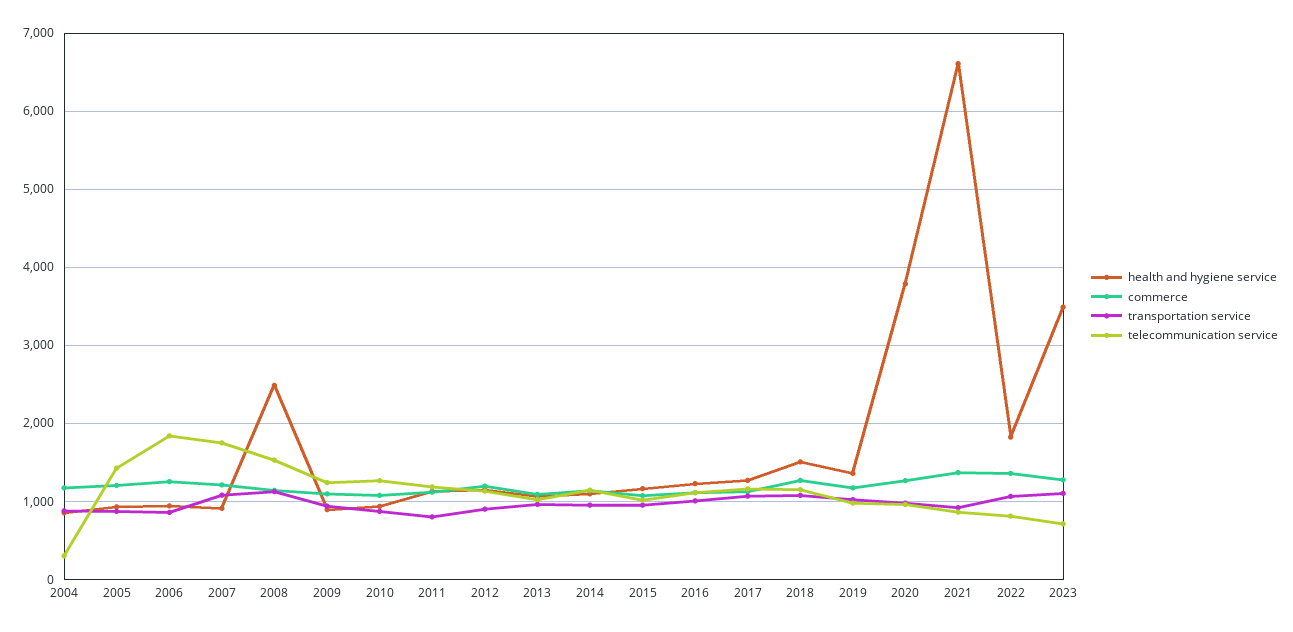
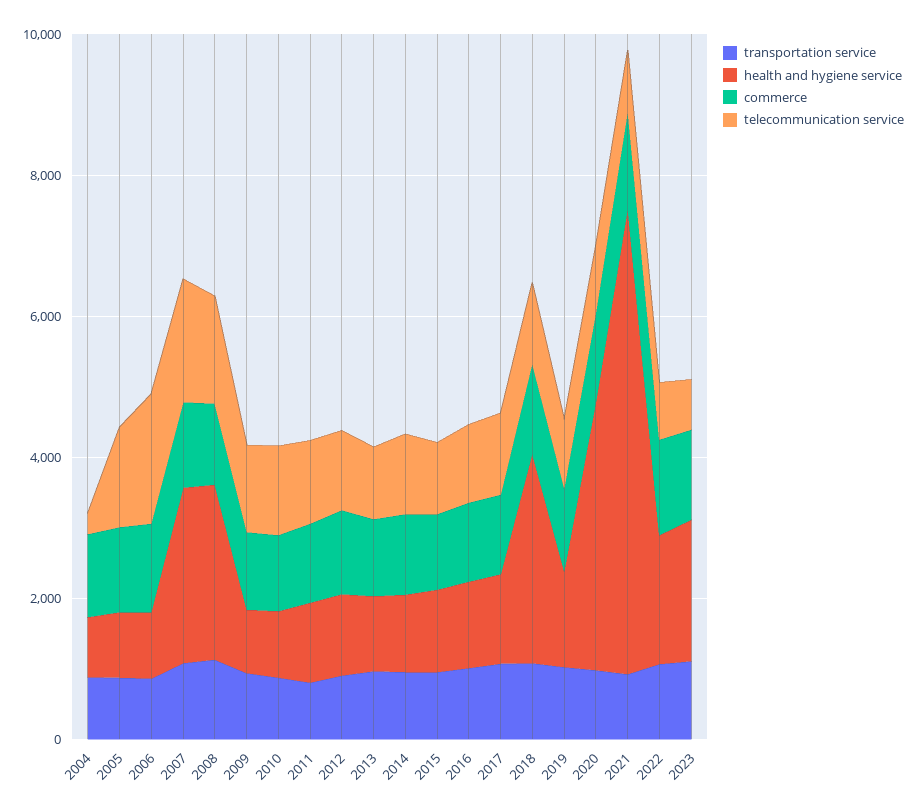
health and hygiene service, 2007: 900 -> 2500
health and hygiene service, 2018: 1500 -> 3000
health and hygiene service, 2023: 3500 -> 2000

